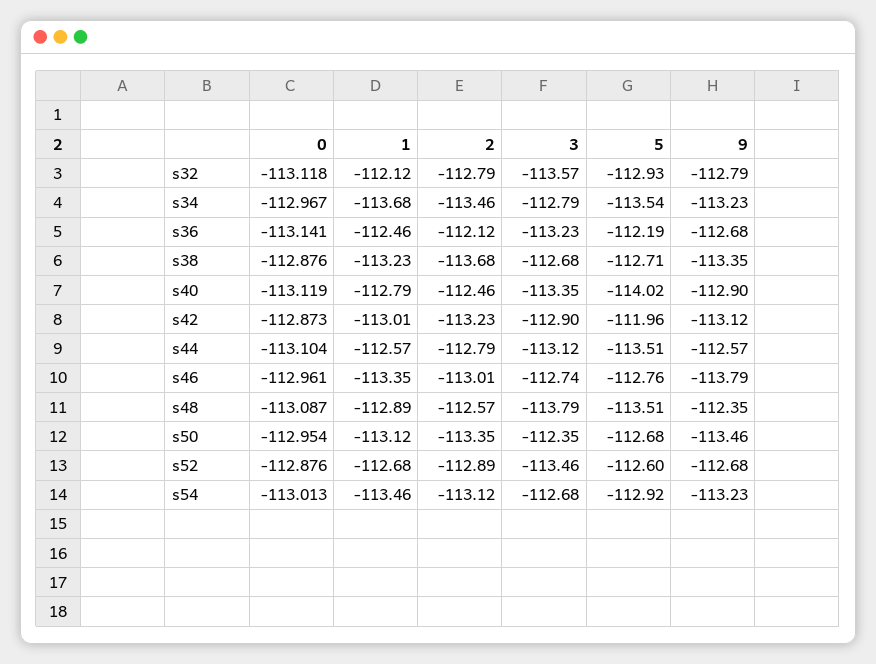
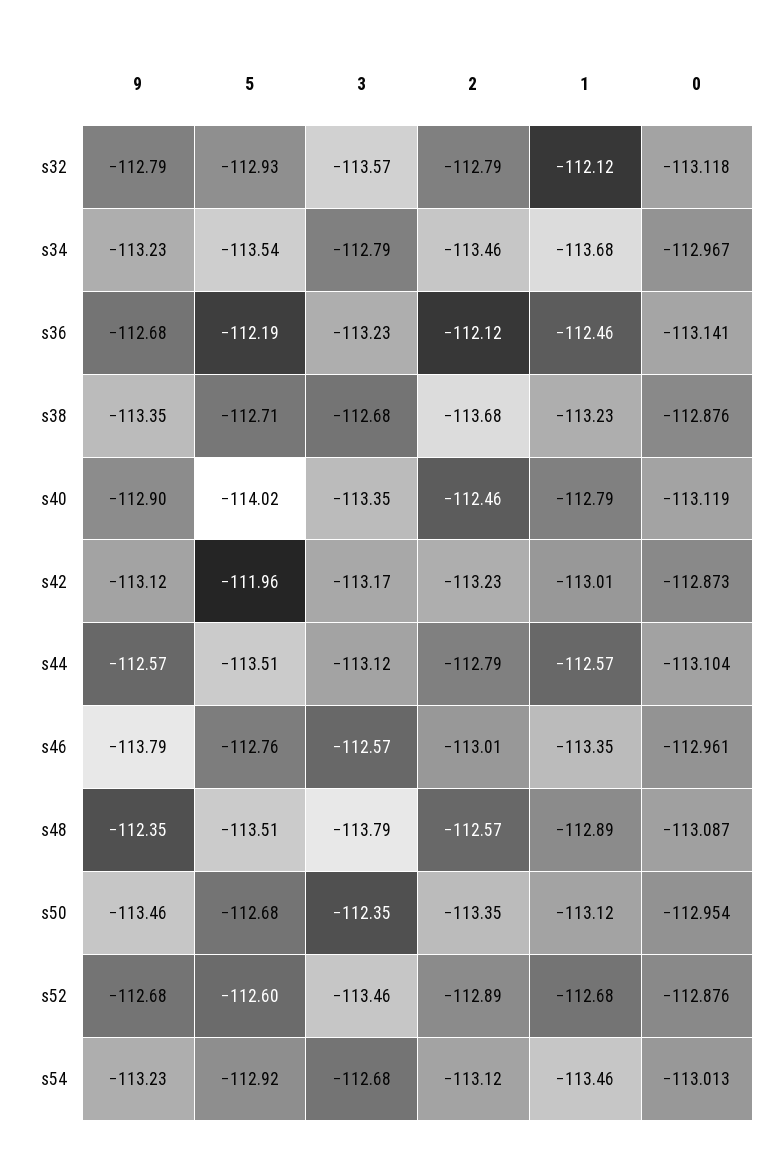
3, s42: -112.9 -> -113.17
3, s46: -112.74 -> -112.57

